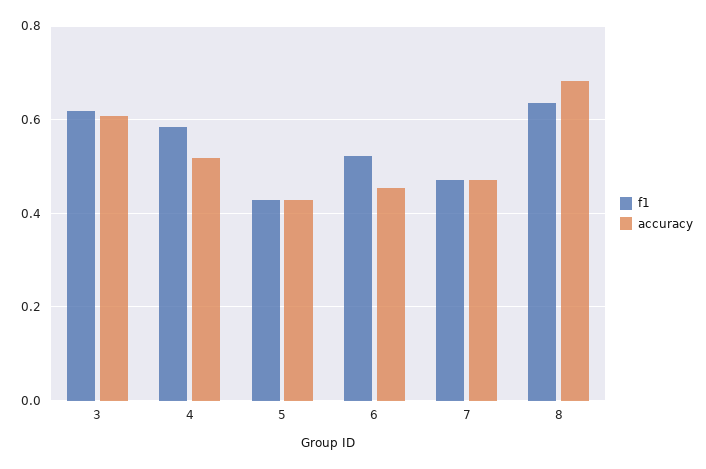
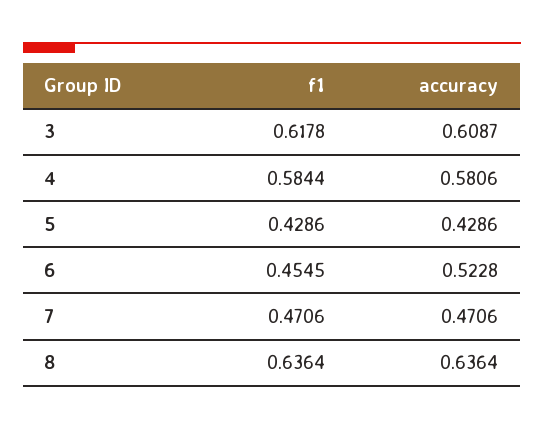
accuracy, 4: 0.52 -> 0.5806
f1, 6: 0.52 -> 0.4545
accuracy, 6: 0.46 -> 0.5228
accuracy, 8: 0.68 -> 0.6364

